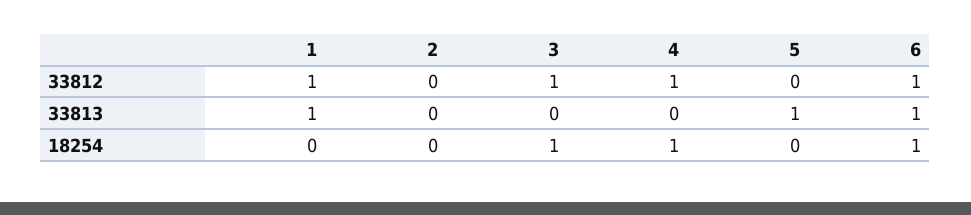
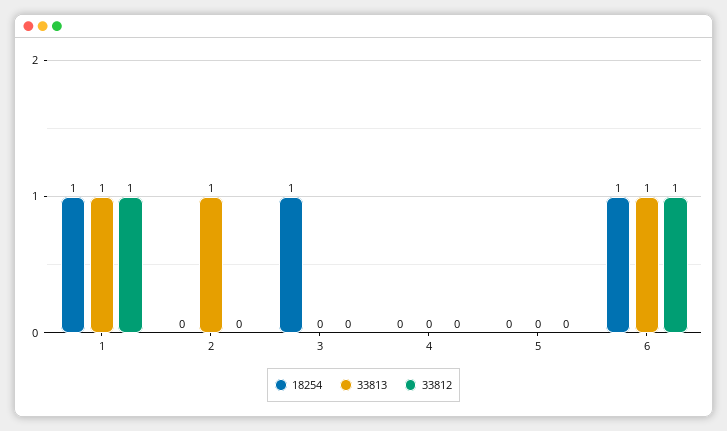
33812, 3: 1 -> 0
33812, 4: 1 -> 0
33813, 2: 0 -> 1
33813, 5: 1 -> 0
18254, 1: 0 -> 1
18254, 4: 1 -> 0

